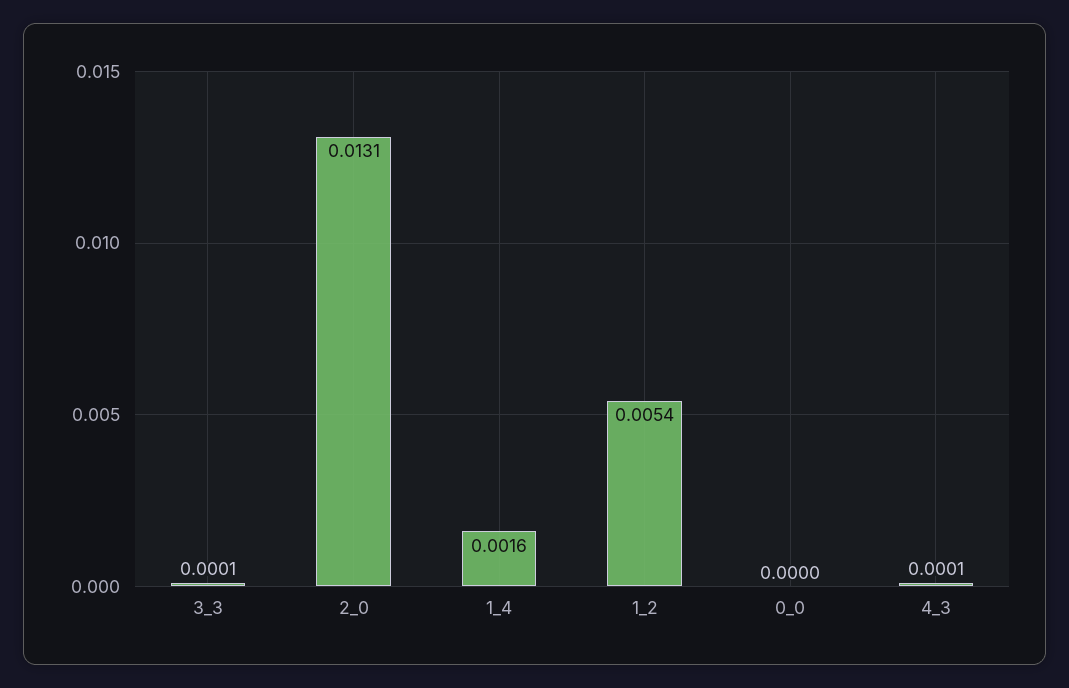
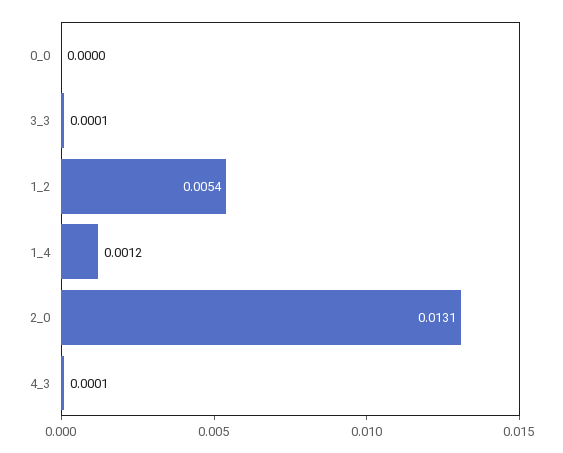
1_4: 0.0016 -> 0.0012

